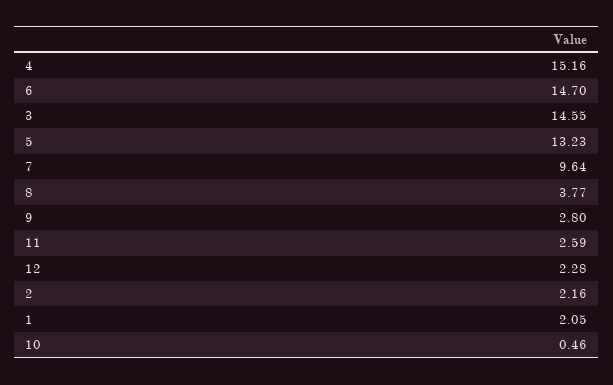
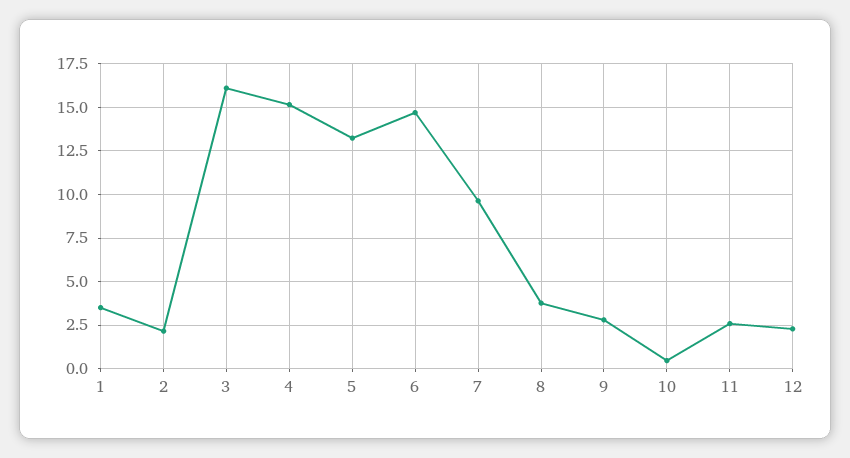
3: 14.55 -> 16
1: 2.05 -> 3.5

